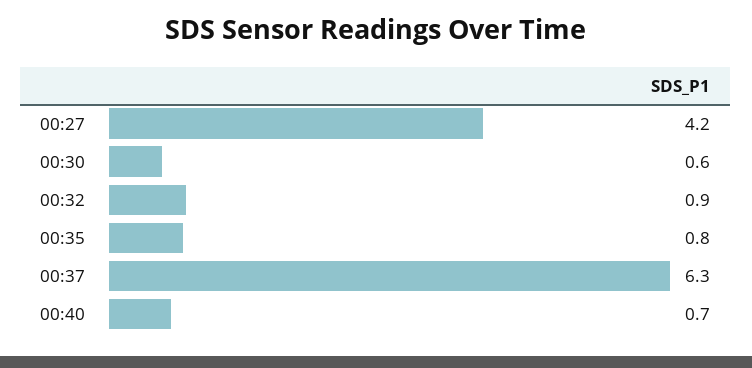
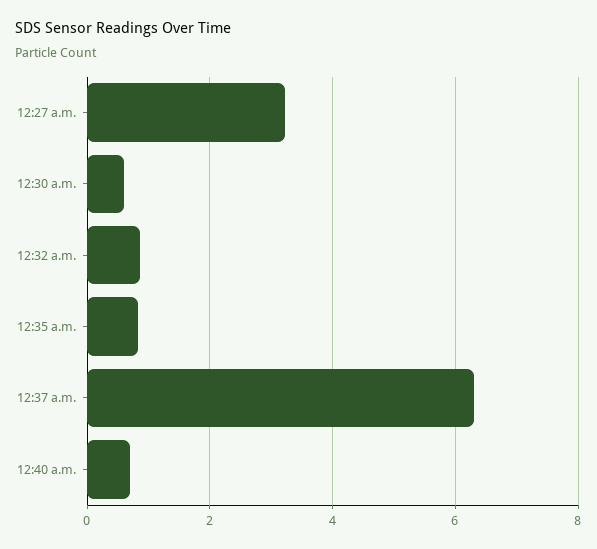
00:27: 4.2 -> 3.2

